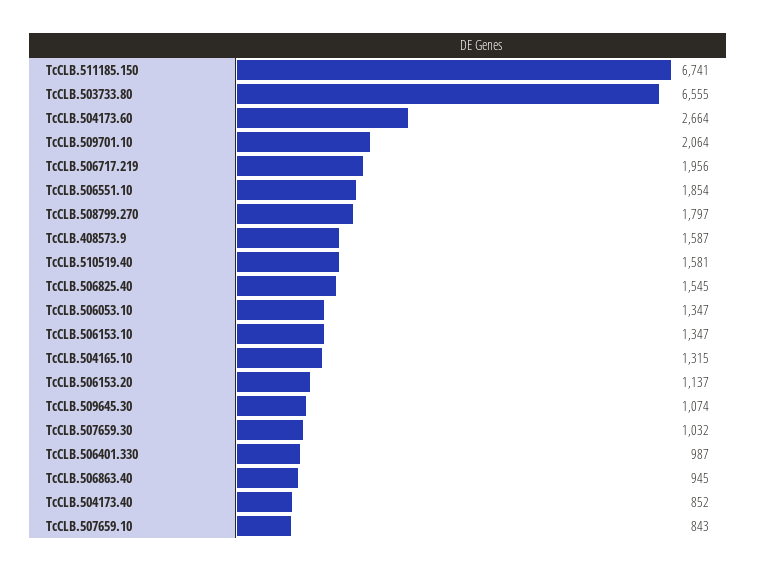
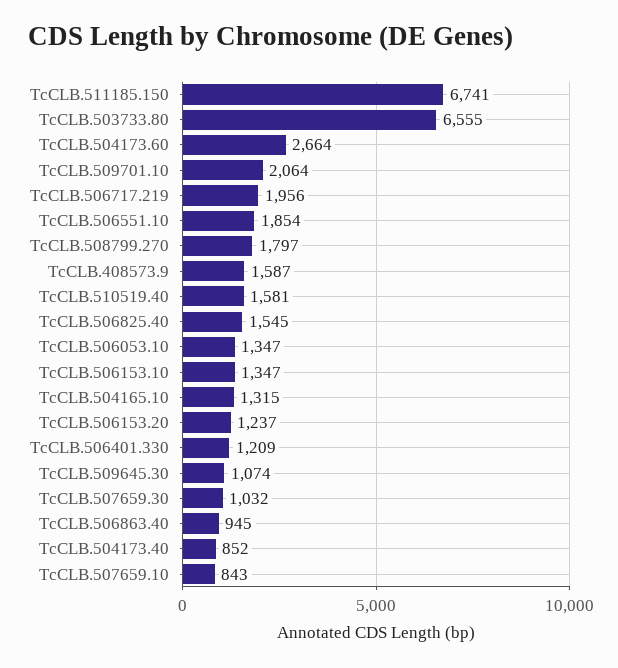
TcCLB.506153.20: 1137 -> 1237
TcCLB.506401.330: 987 -> 1209

